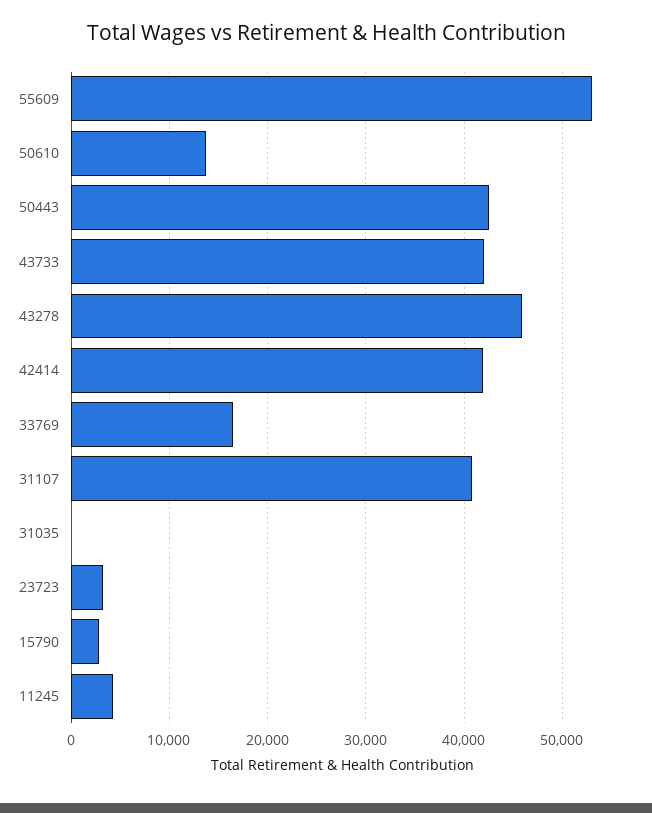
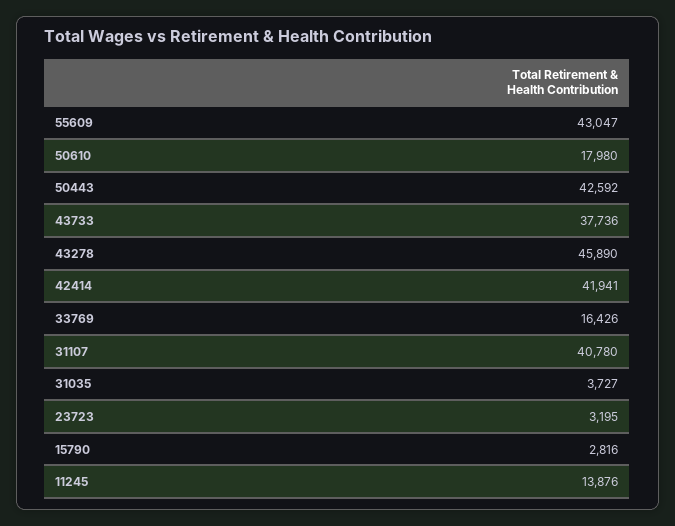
55609: 53000 -> 43047
50610: 14000 -> 17980
43733: 42000 -> 37736
31035: 0 -> 3727
11245: 4000 -> 13876

